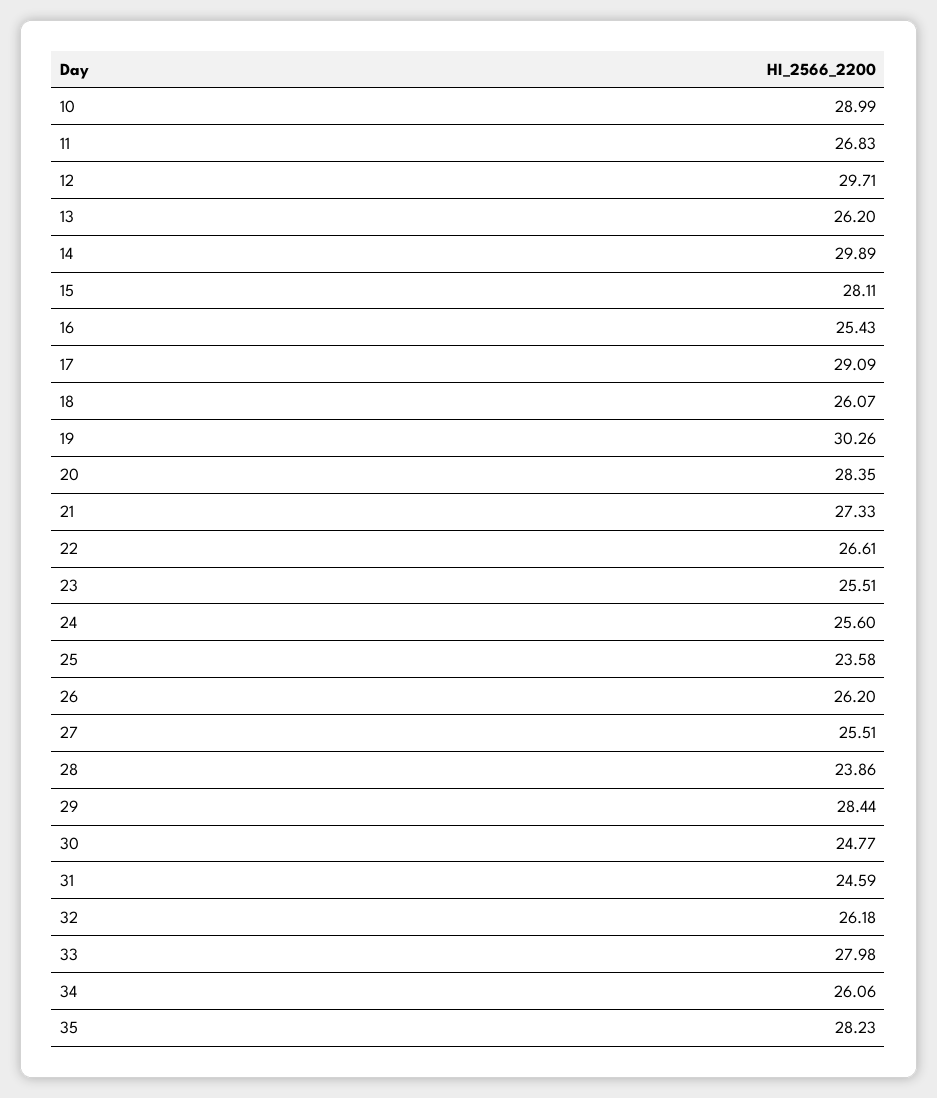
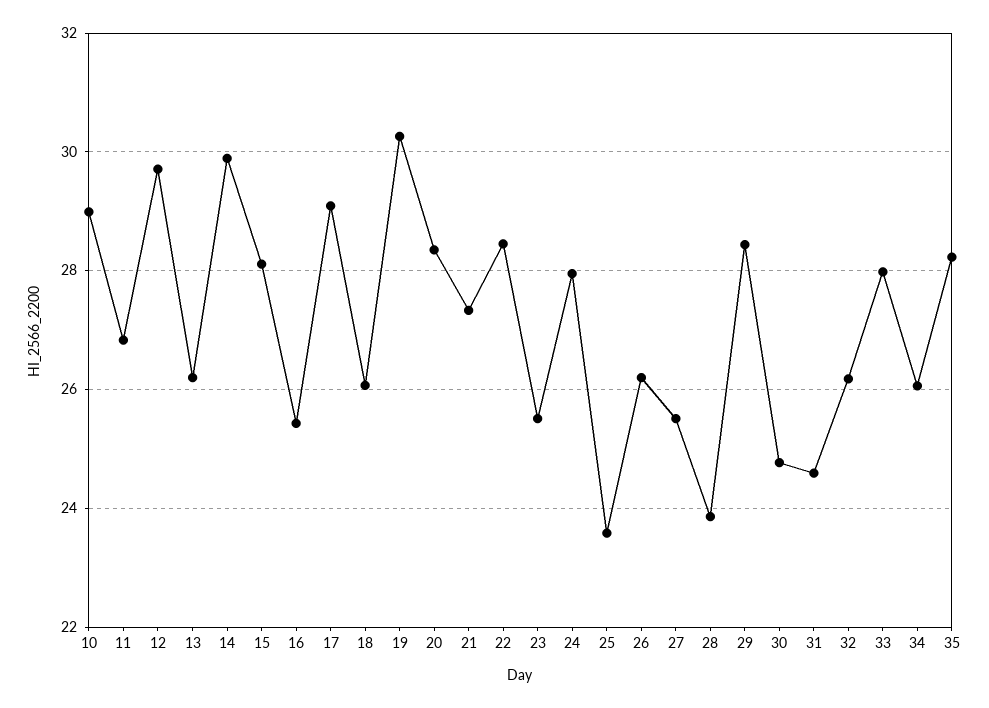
22: 26.61 -> 28.4
24: 25.6 -> 28

